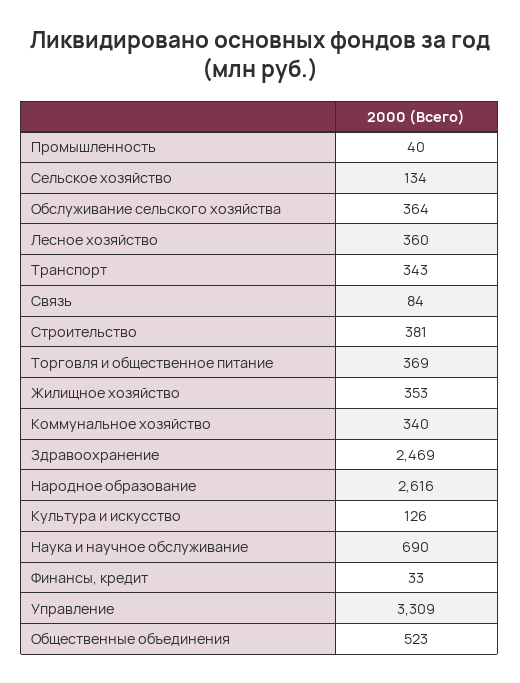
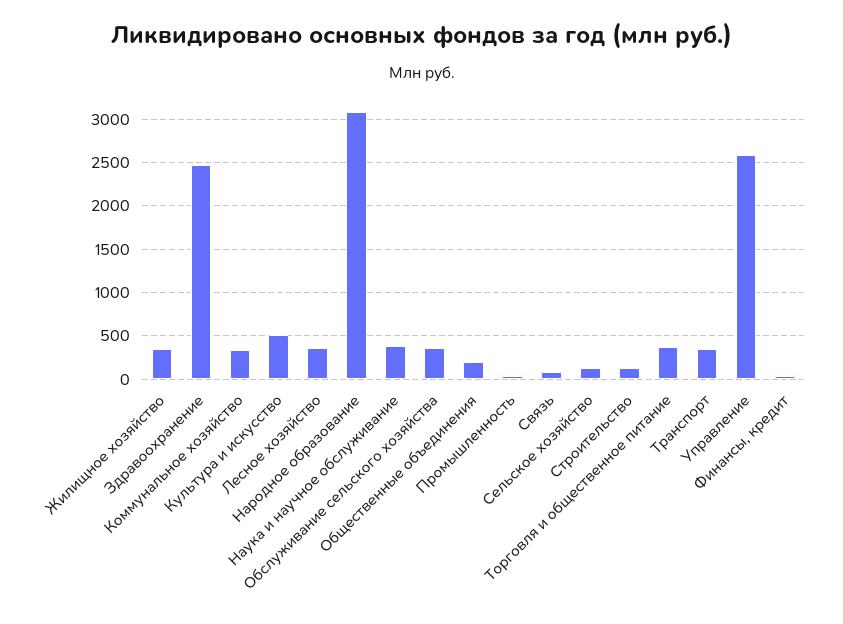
Строительство: 381 -> 100
Народное образование: 2616 -> 3100
Культура и искусство: 126 -> 500
Наука и научное обслуживание: 690 -> 400
Управление: 3309 -> 2600
Общественные объединения: 523 -> 200

